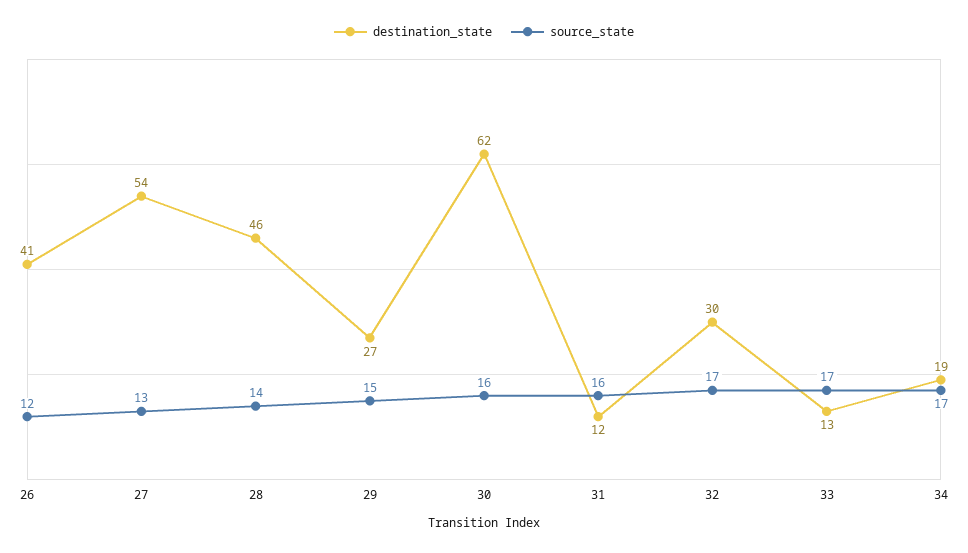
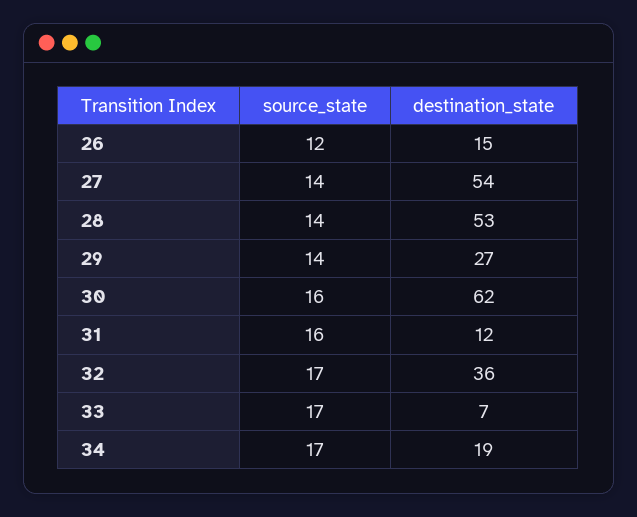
destination_state, 26: 41 -> 15
source_state, 27: 13 -> 14
destination_state, 28: 46 -> 53
source_state, 29: 15 -> 14
destination_state, 32: 30 -> 36
destination_state, 33: 13 -> 7

